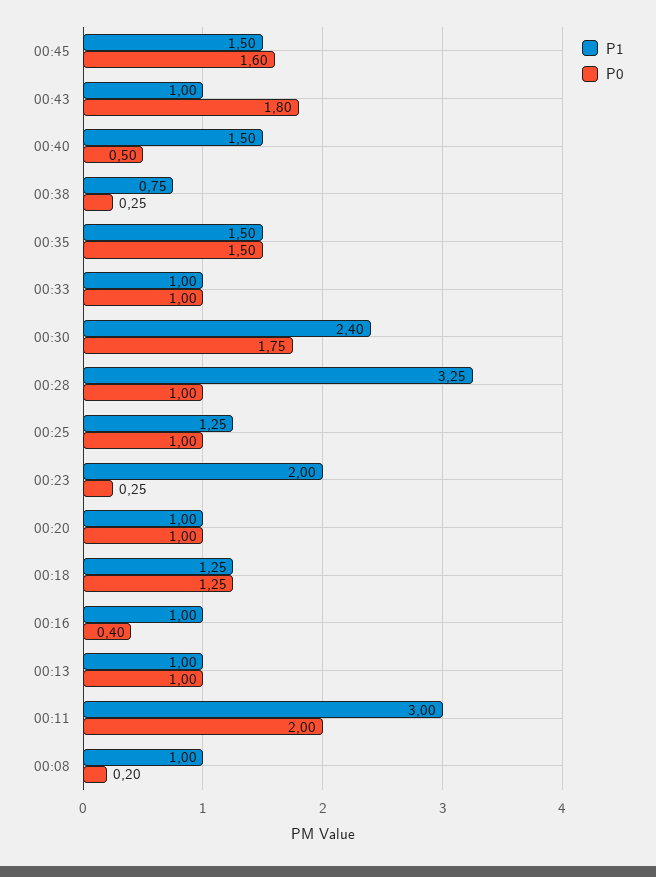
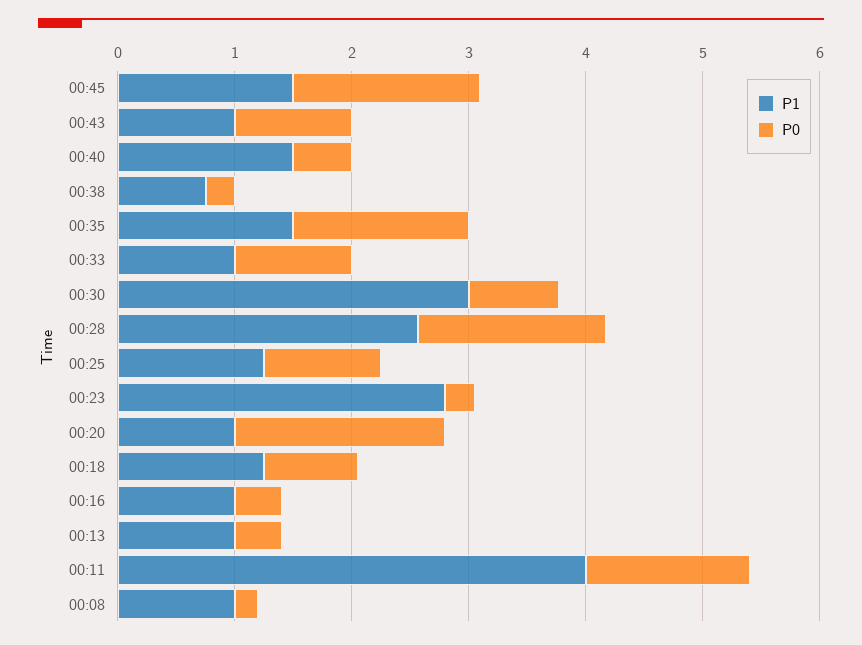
P0, 00:43: 1.8 -> 1
P1, 00:30: 2.4 -> 3
P0, 00:30: 1.75 -> 0.8
P1, 00:28: 3.25 -> 2.6
P0, 00:28: 1 -> 1.6
P1, 00:23: 2 -> 2.8
P0, 00:20: 1 -> 1.8
P0, 00:18: 1.25 -> 0.8
P0, 00:13: 1 -> 0.4
P1, 00:11: 3 -> 4
P0, 00:11: 2 -> 1.4

